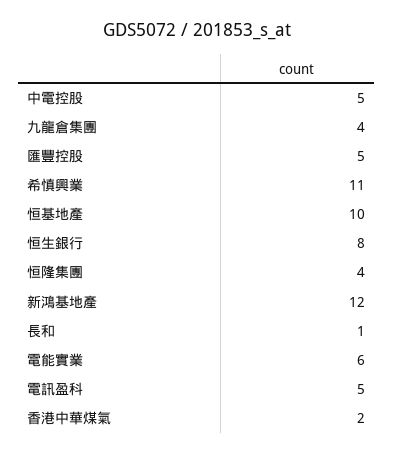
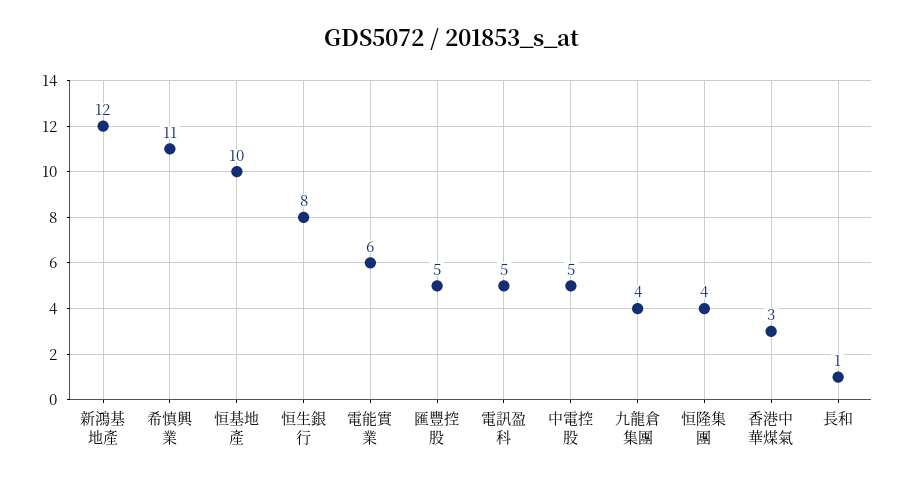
香港中華煤氣: 2 -> 3

